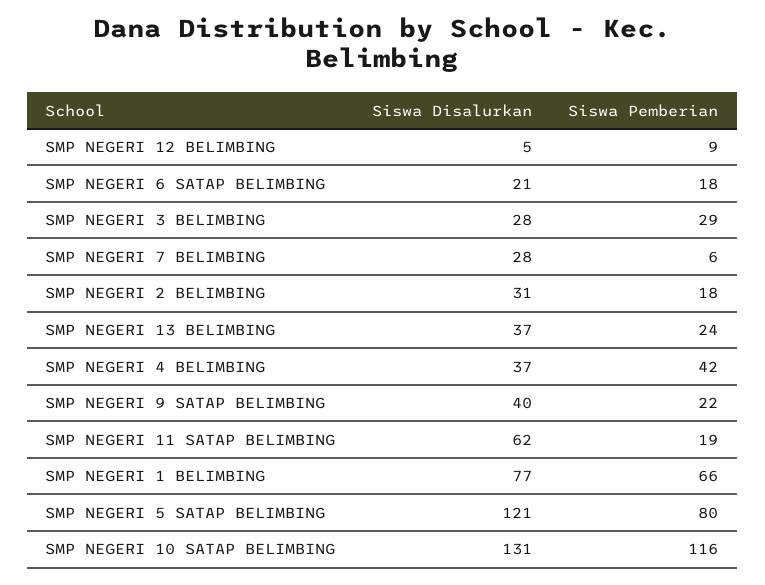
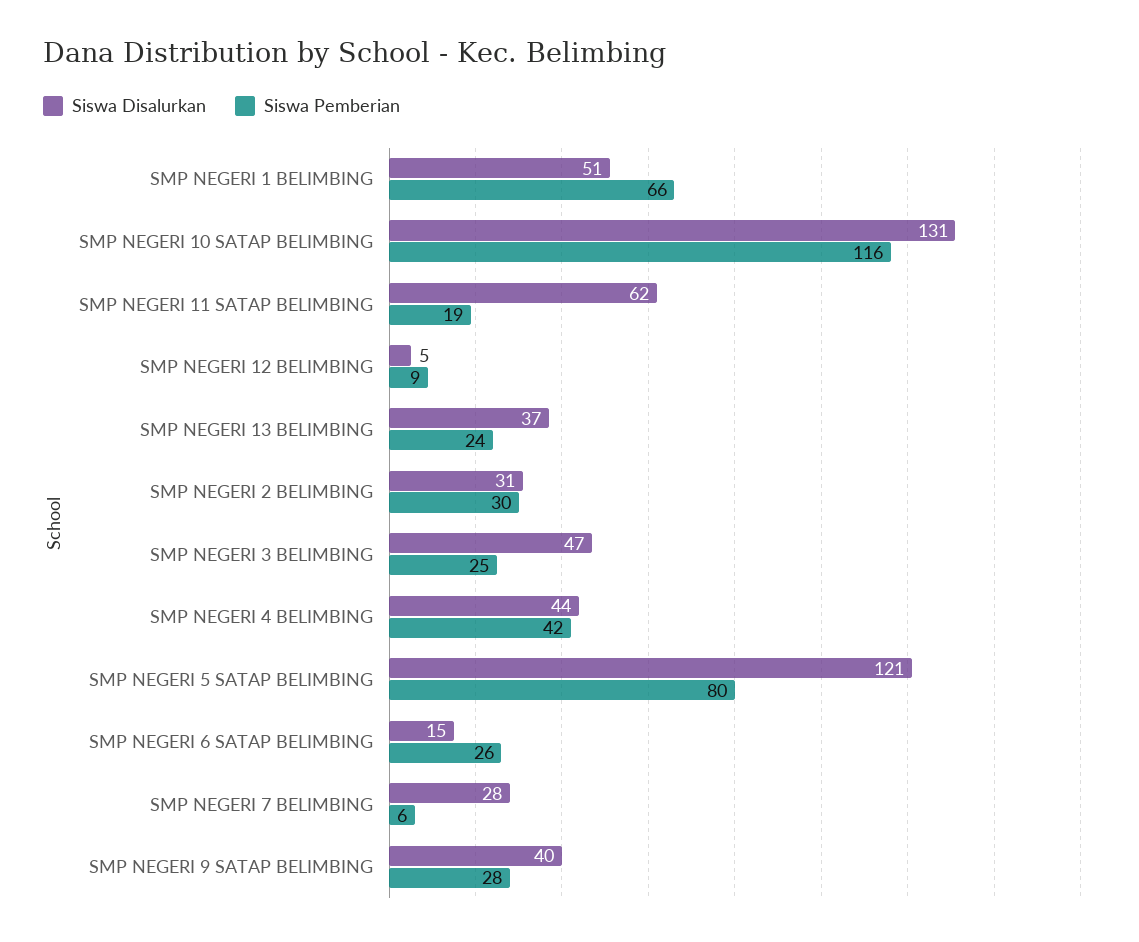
Siswa Disalurkan, SMP NEGERI 6 SATAP BELIMBING: 21 -> 15
Siswa Pemberian, SMP NEGERI 6 SATAP BELIMBING: 18 -> 26
Siswa Disalurkan, SMP NEGERI 3 BELIMBING: 28 -> 47
Siswa Pemberian, SMP NEGERI 3 BELIMBING: 29 -> 25
Siswa Pemberian, SMP NEGERI 2 BELIMBING: 18 -> 30
Siswa Disalurkan, SMP NEGERI 4 BELIMBING: 37 -> 44
Siswa Pemberian, SMP NEGERI 9 SATAP BELIMBING: 22 -> 28
Siswa Disalurkan, SMP NEGERI 1 BELIMBING: 77 -> 51

